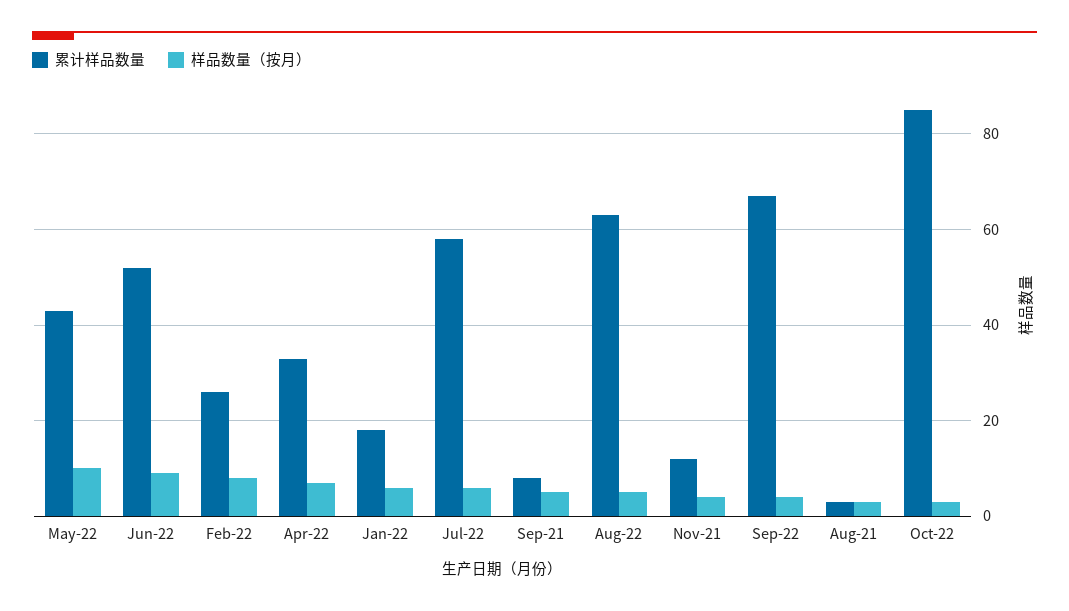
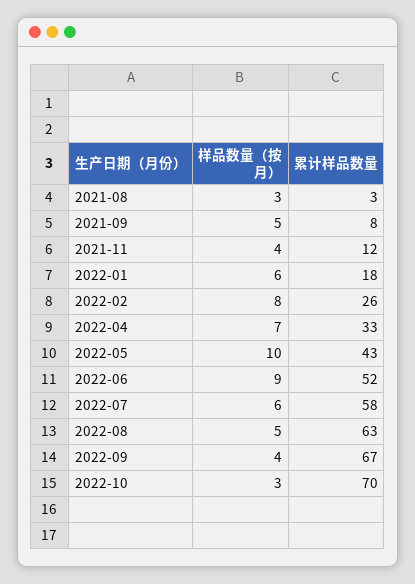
累计样品数量, Oct-22: 85 -> 70

